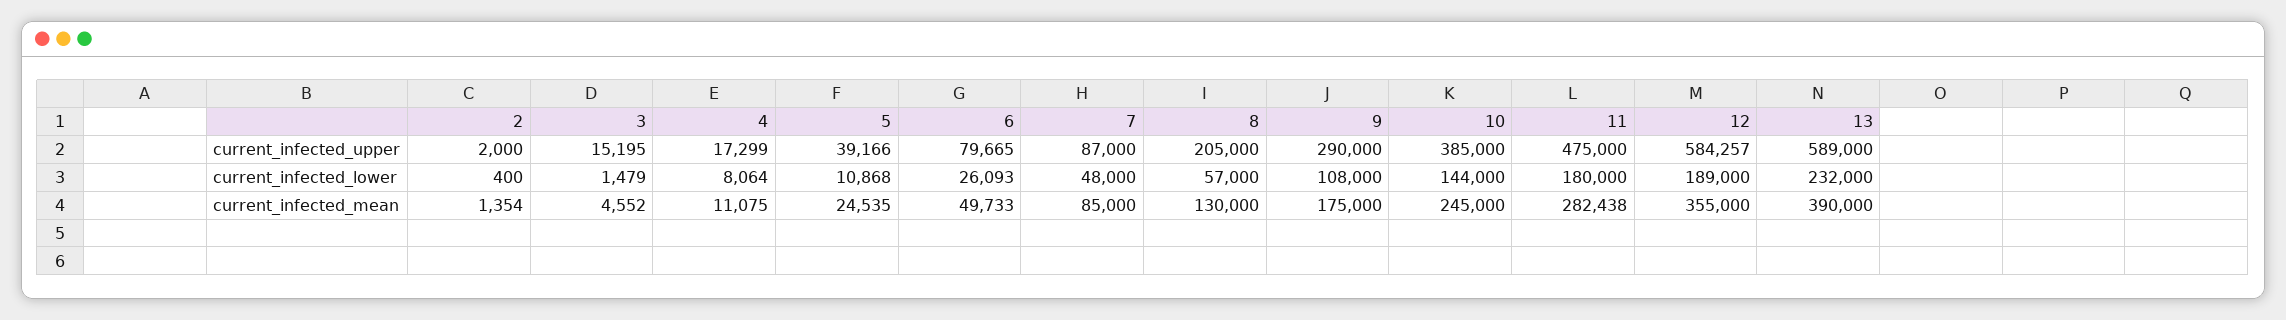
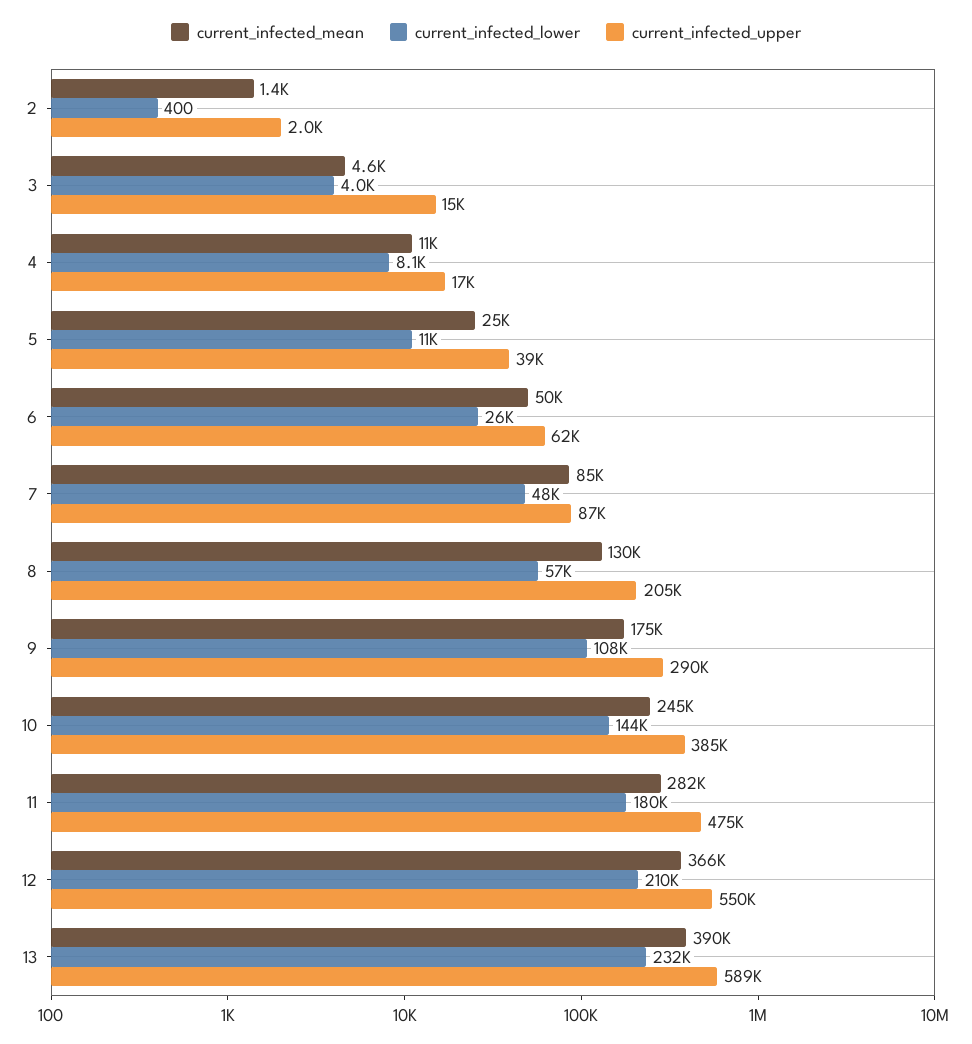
current_infected_upper, 6: 79665 -> 62000
current_infected_upper, 12: 584257 -> 550000
current_infected_lower, 3: 1479 -> 4000
current_infected_lower, 12: 189000 -> 210000
current_infected_mean, 12: 355000 -> 366000

